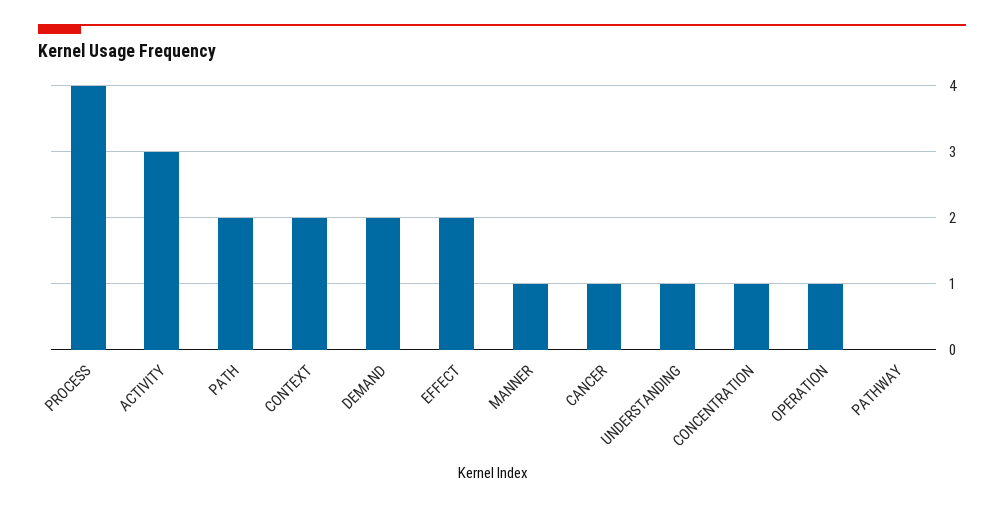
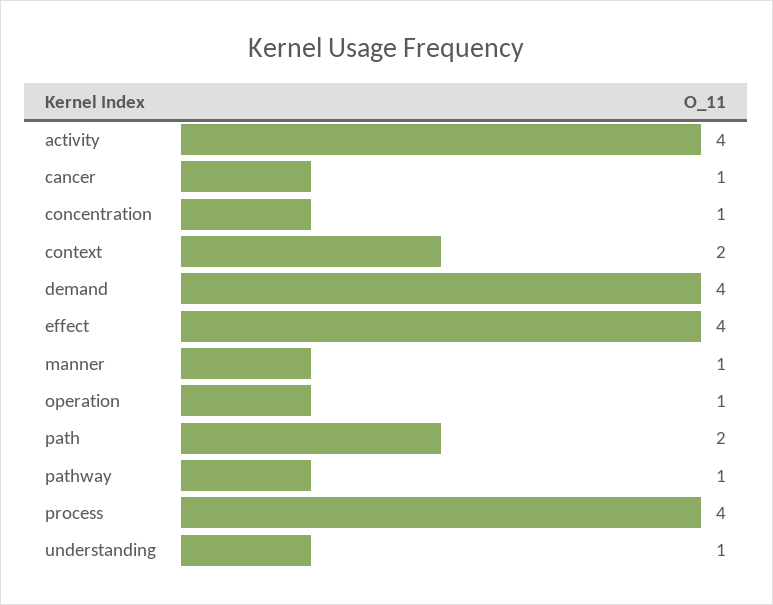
ACTIVITY: 3 -> 4
DEMAND: 2 -> 4
EFFECT: 2 -> 4
PATHWAY: 0 -> 1

